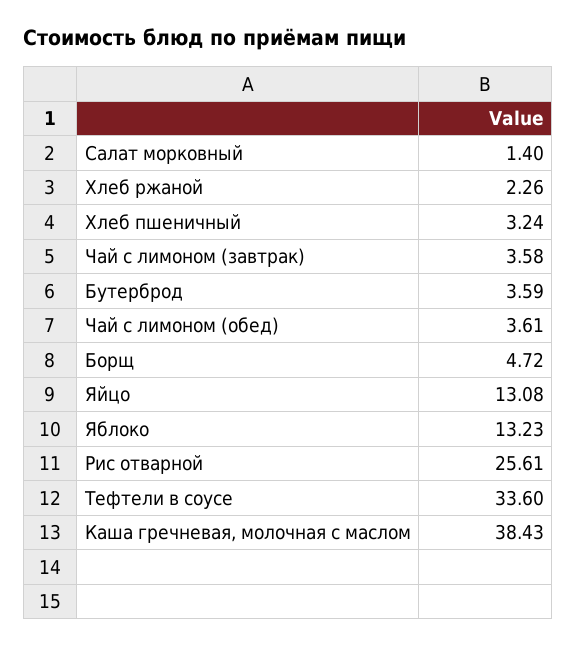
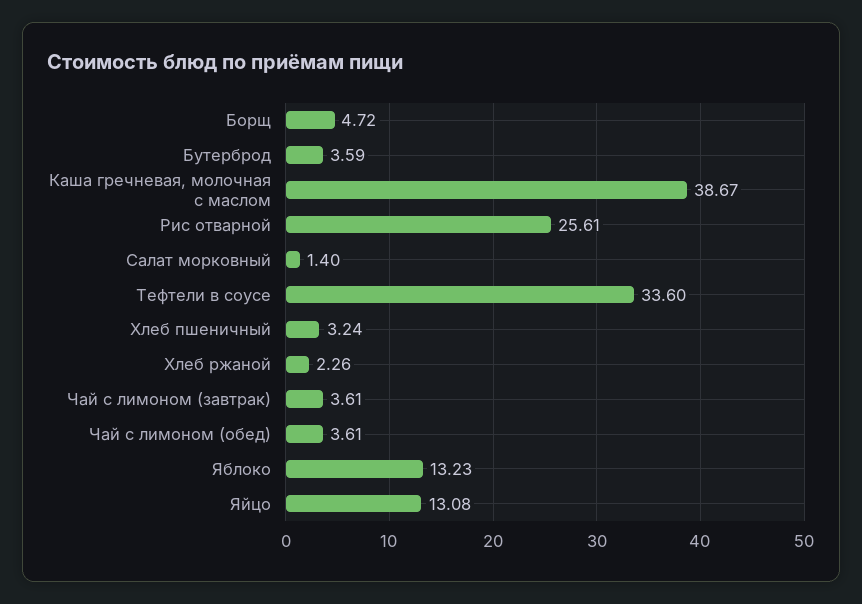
Чай с лимоном (завтрак): 3.58 -> 3.61
Каша гречневая, молочная с маслом: 38.43 -> 38.67

